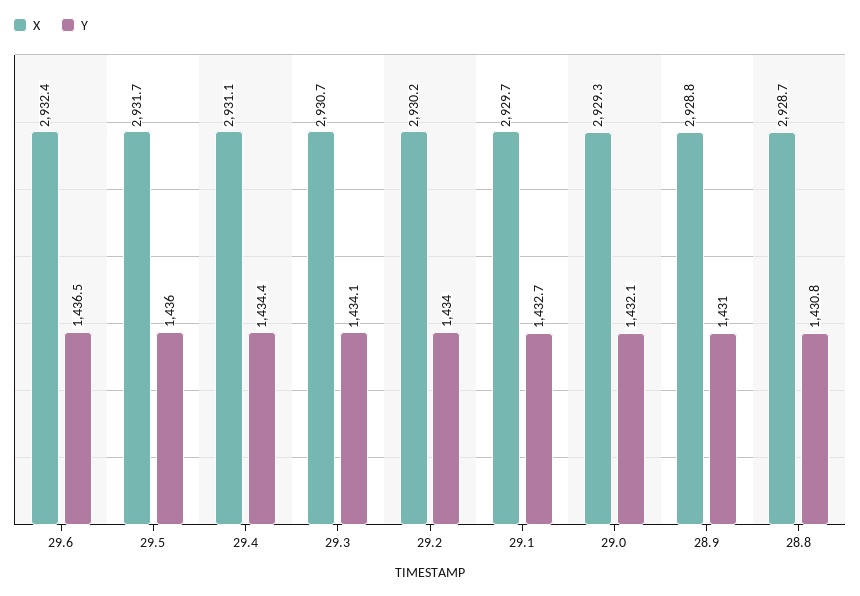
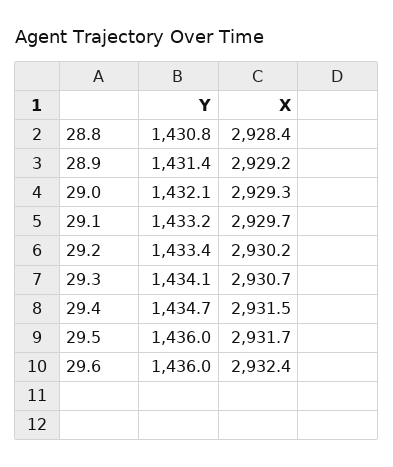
Y, 29.6: 1436.5 -> 1436
X, 29.4: 2931.1 -> 2931.5
Y, 29.4: 1434.4 -> 1434.7
Y, 29.2: 1434 -> 1433.4
Y, 29.1: 1432.7 -> 1433.2
X, 28.9: 2928.8 -> 2929.2
Y, 28.9: 1431 -> 1431.4
X, 28.8: 2928.7 -> 2928.4

